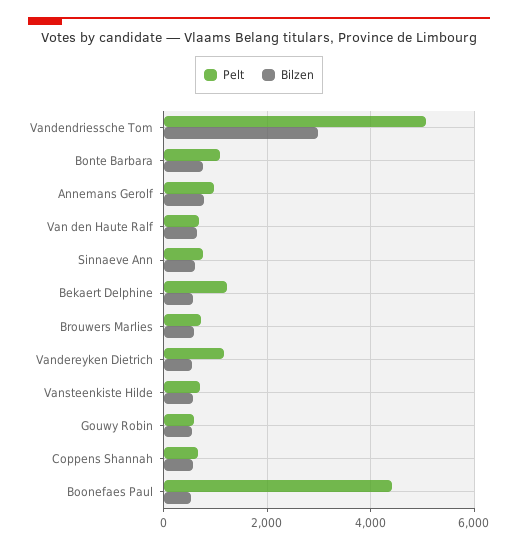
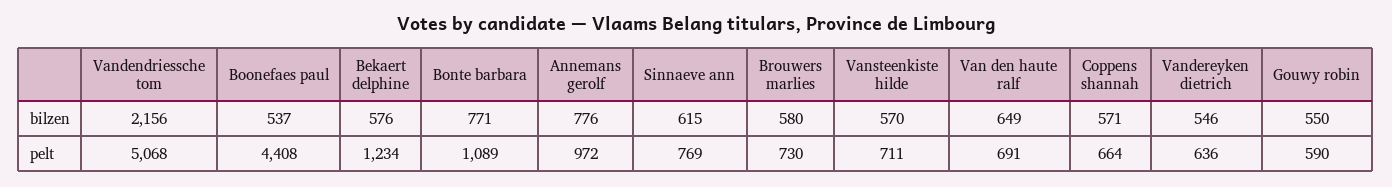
Bilzen, Vandendriessche Tom: 3000 -> 2156
Pelt, Vandereyken Dietrich: 1200 -> 636

